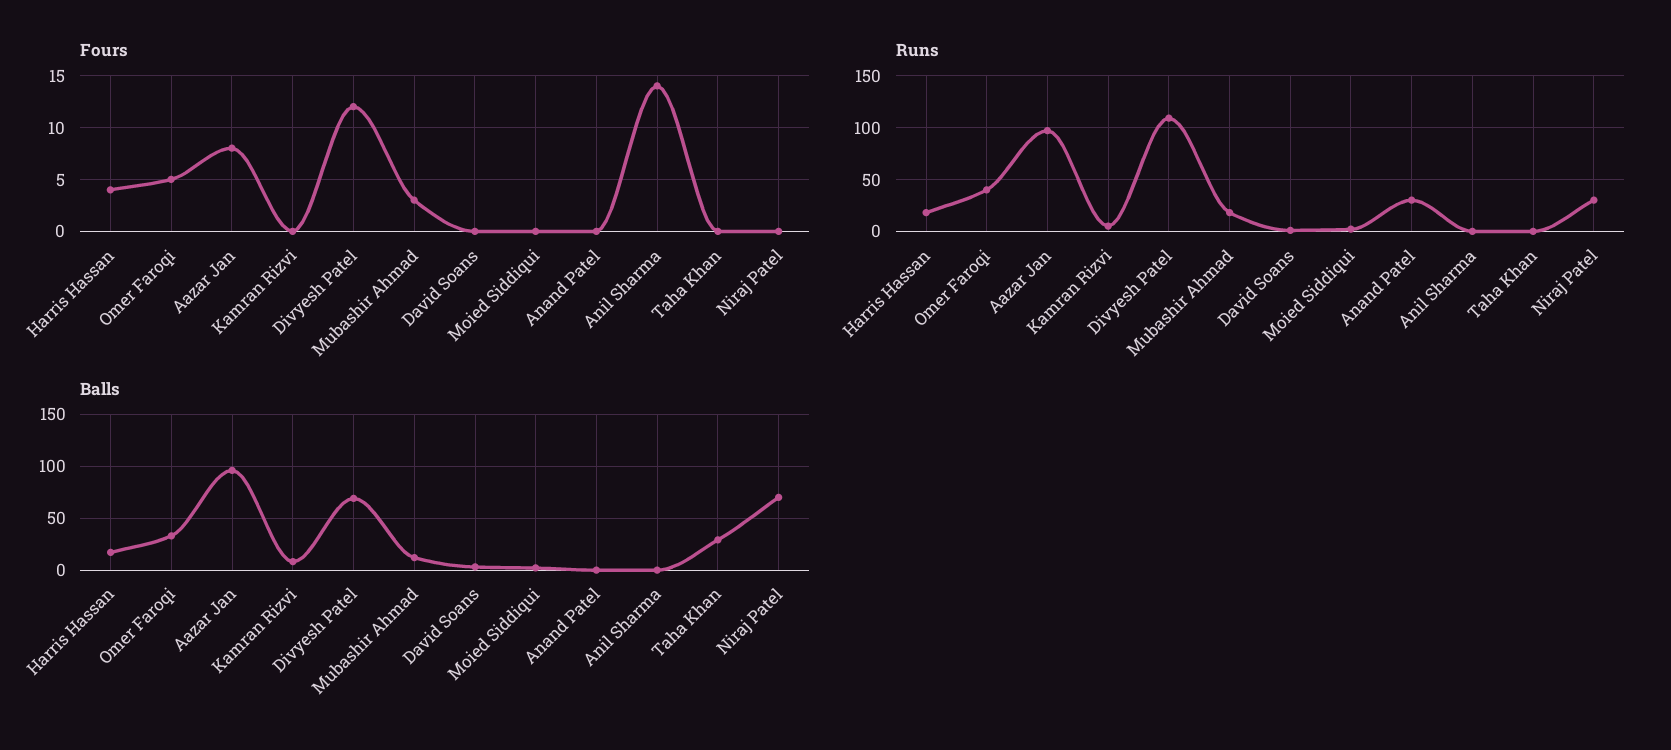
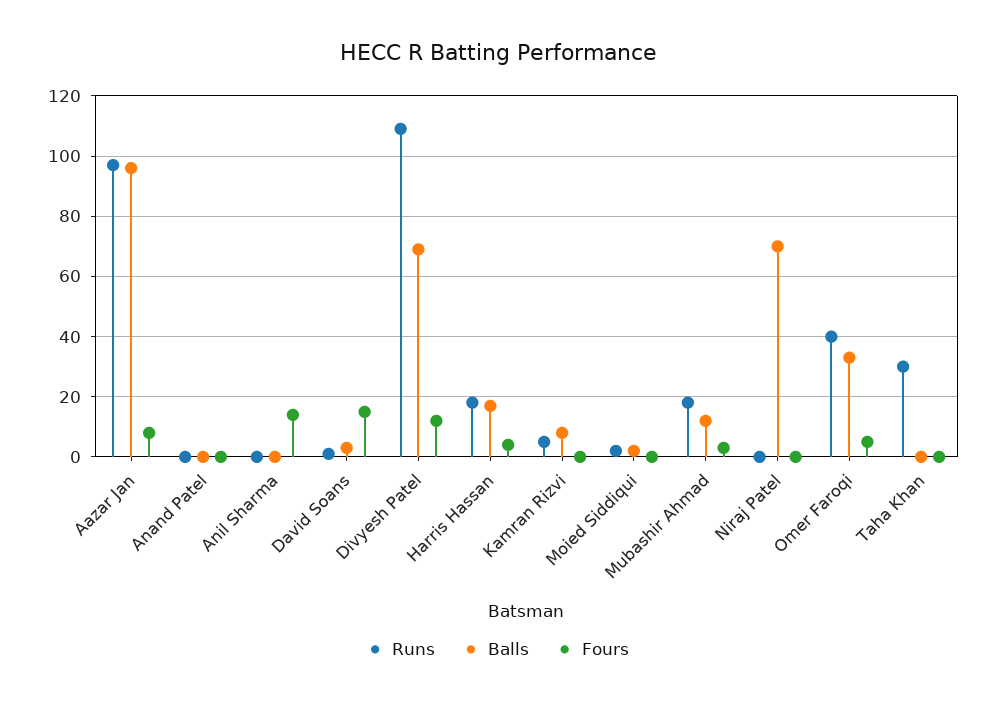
Fours, David Soans: 0 -> 15
Runs, Anand Patel: 30 -> 0
Runs, Taha Khan: 0 -> 30
Runs, Niraj Patel: 30 -> 0
Balls, Taha Khan: 30 -> 0

